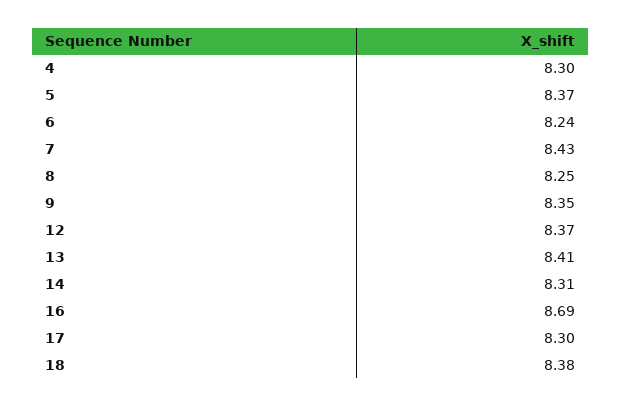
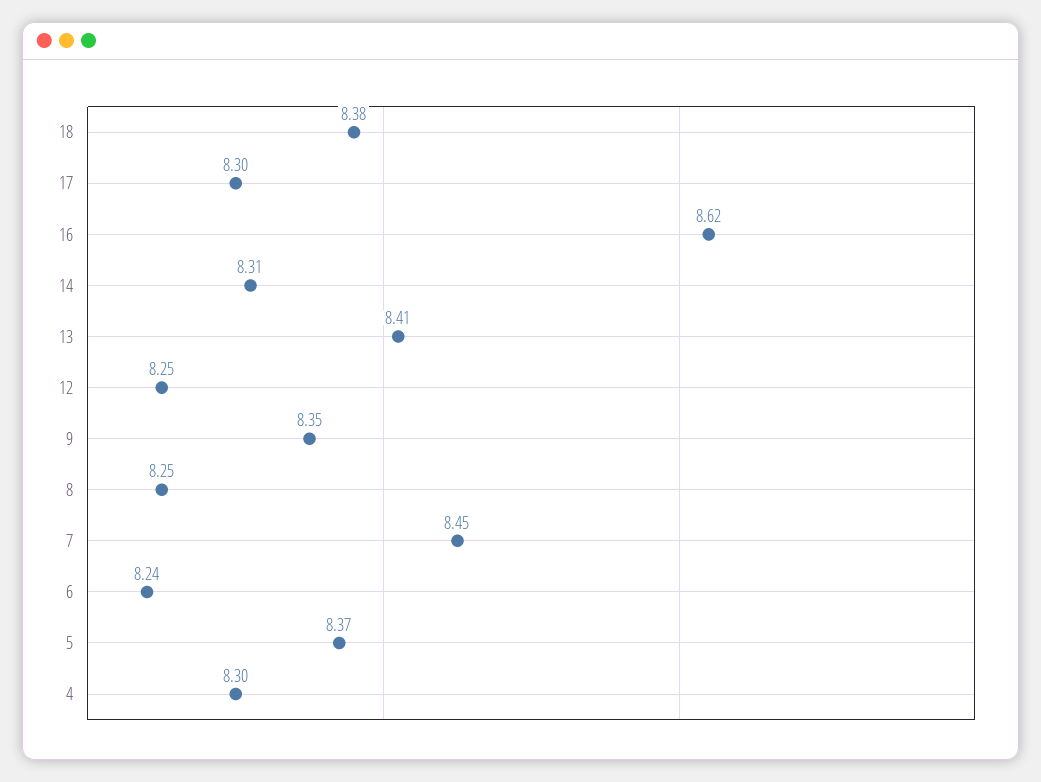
7: 8.43 -> 8.45
12: 8.37 -> 8.25
16: 8.69 -> 8.62

